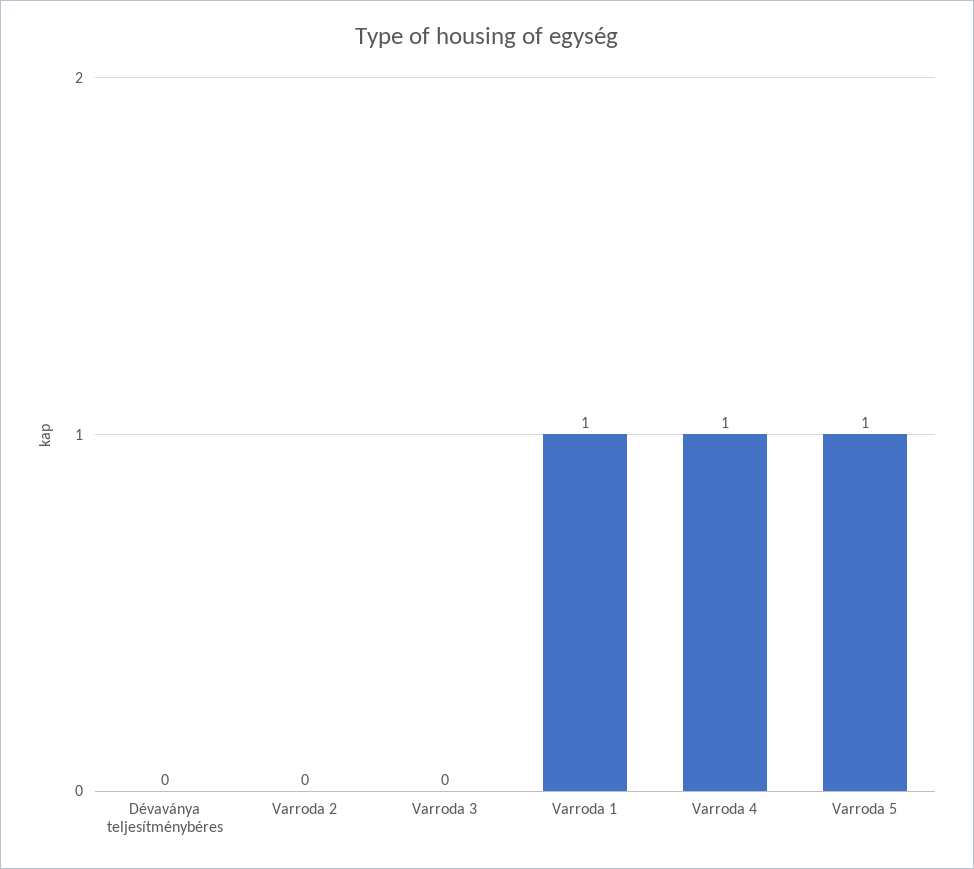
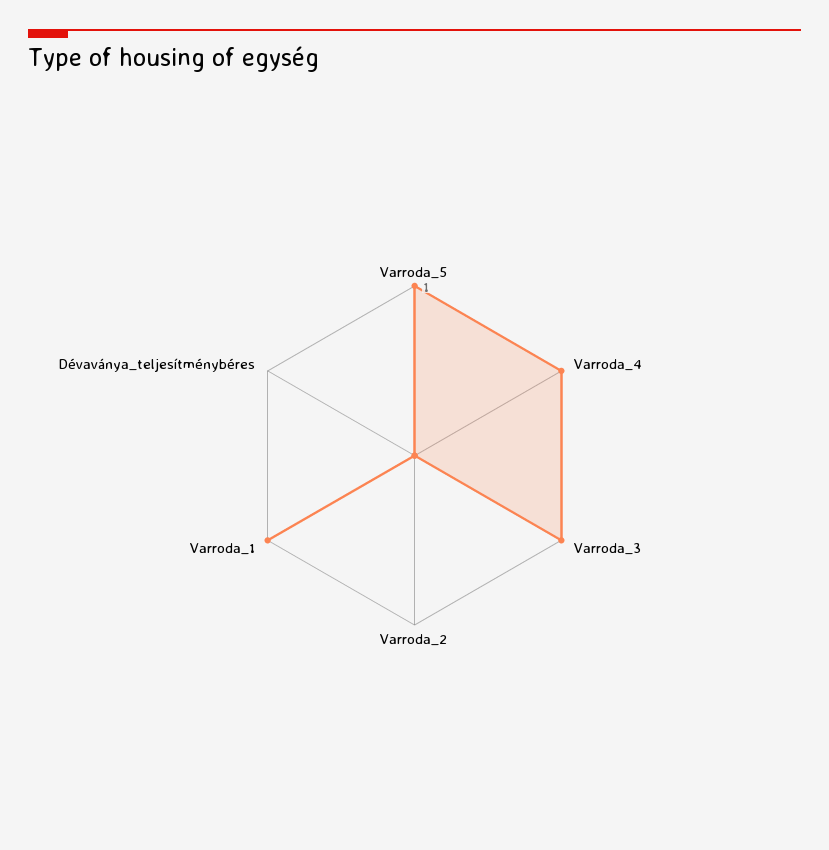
Varroda 3: 0 -> 1

